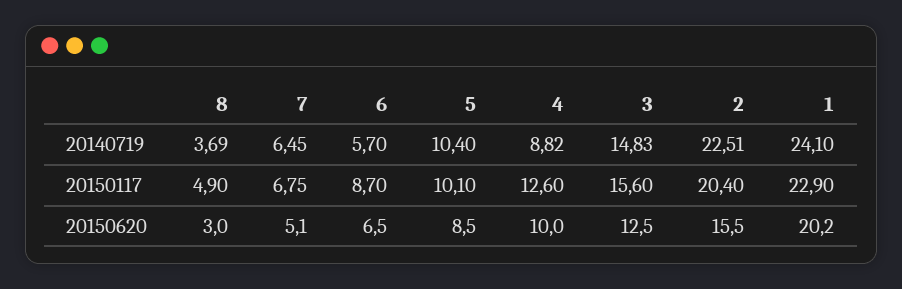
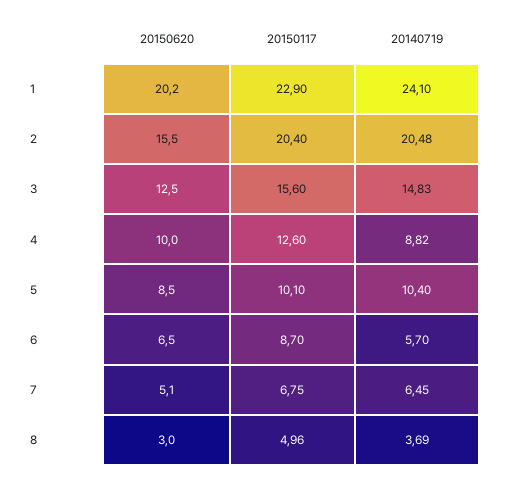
2, 20140719: 22.51 -> 20.48
8, 20150117: 4.9 -> 4.96

